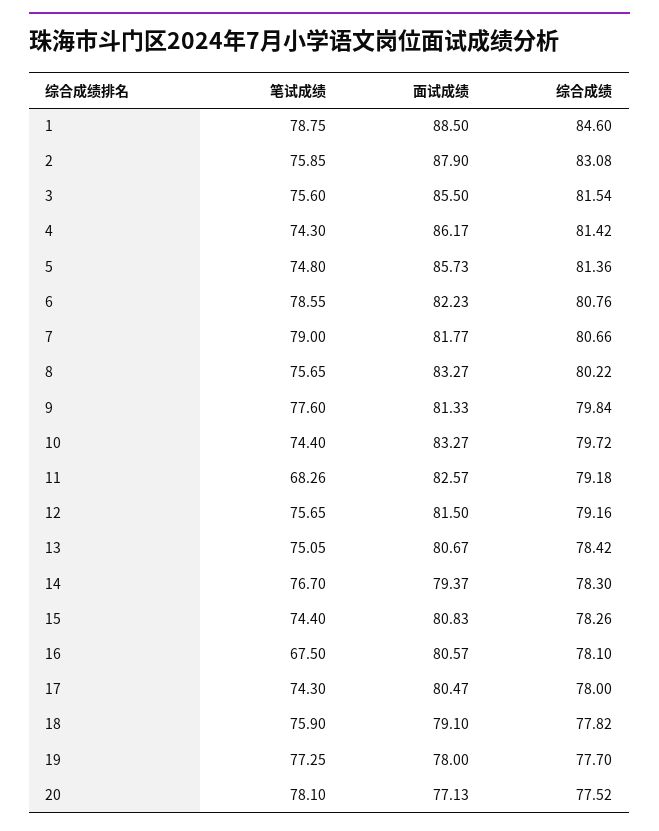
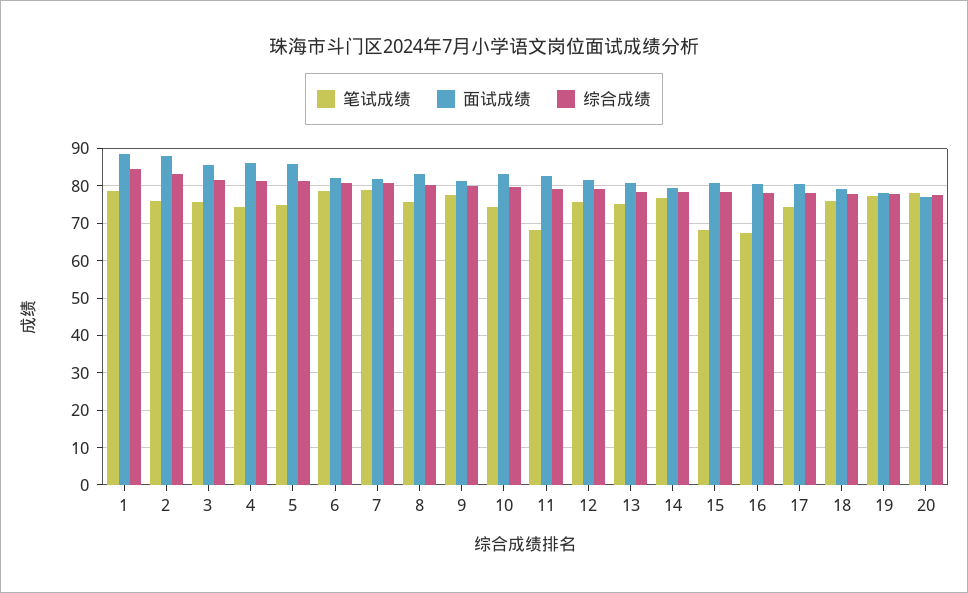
笔试成绩, 15: 74.4 -> 68

